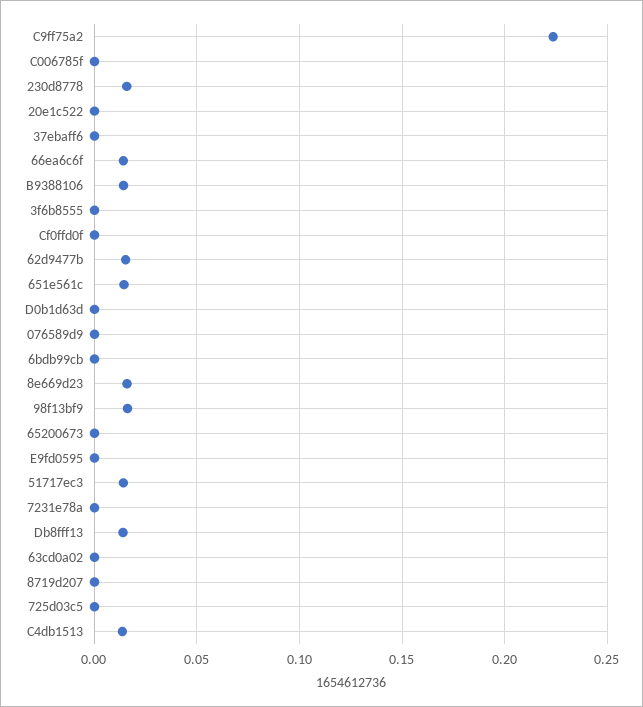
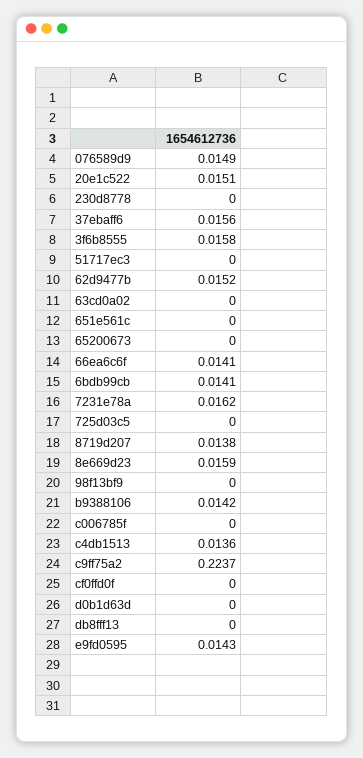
230d8778: 0.015 -> 0
20e1c522: 0 -> 0.0151
37ebaff6: 0 -> 0.0156
3f6b8555: 0 -> 0.0158
651e561c: 0.015 -> 0
076589d9: 0 -> 0.0149
6bdb99cb: 0 -> 0.0141
98f13bf9: 0.015 -> 0
E9fd0595: 0 -> 0.0143
51717ec3: 0.015 -> 0
7231e78a: 0 -> 0.0162
Db8fff13: 0.015 -> 0
8719d207: 0 -> 0.0138

